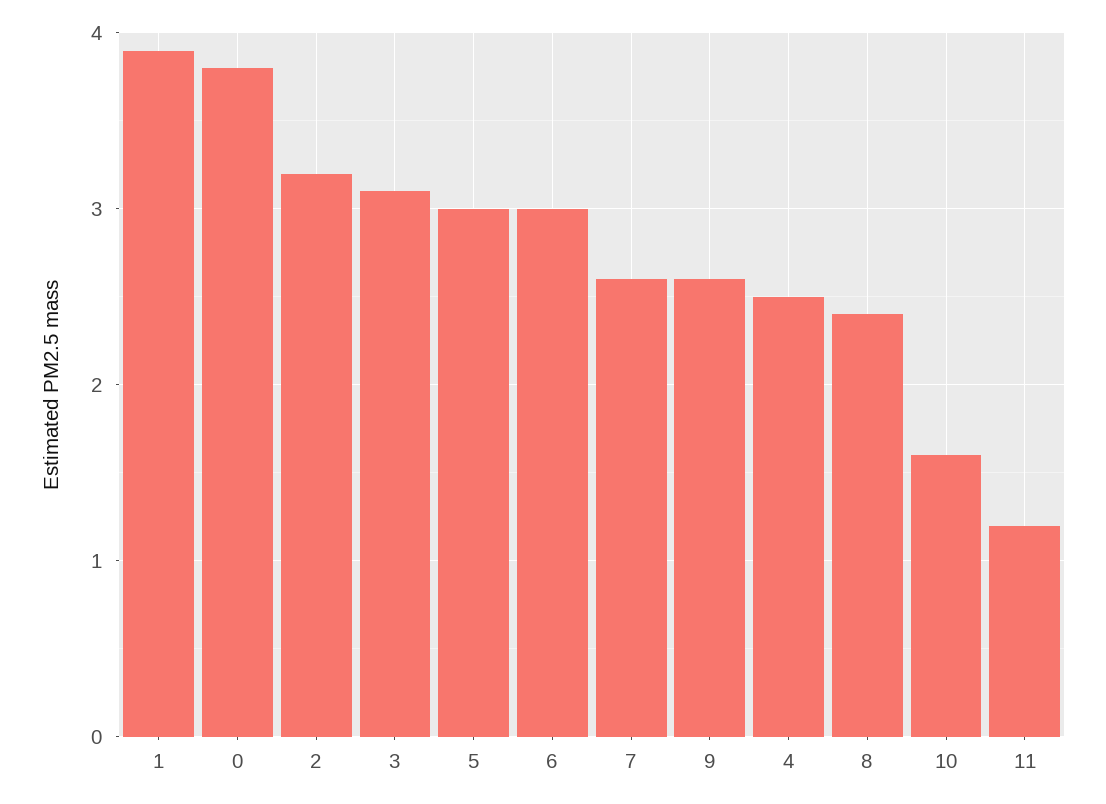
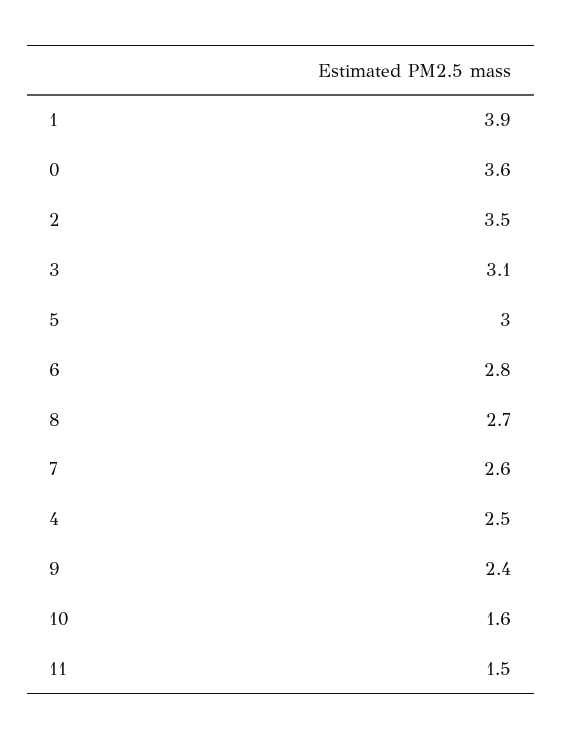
0: 3.8 -> 3.6
2: 3.2 -> 3.5
6: 3 -> 2.8
9: 2.6 -> 2.4
8: 2.4 -> 2.7
11: 1.2 -> 1.5

